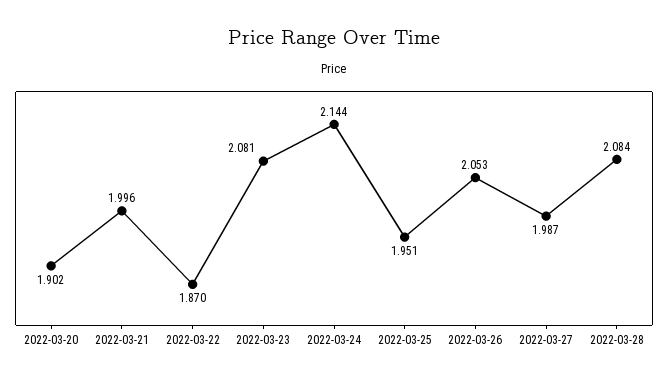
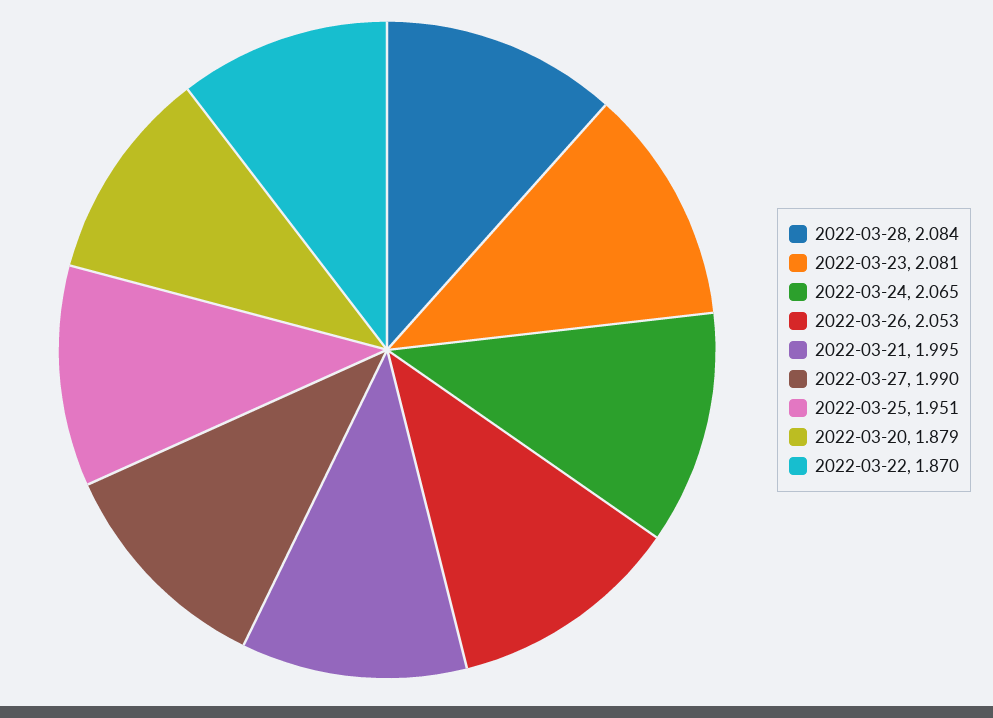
2022-03-20: 1.902 -> 1.879
2022-03-21: 1.996 -> 1.995
2022-03-24: 2.144 -> 2.065
2022-03-27: 1.987 -> 1.99

